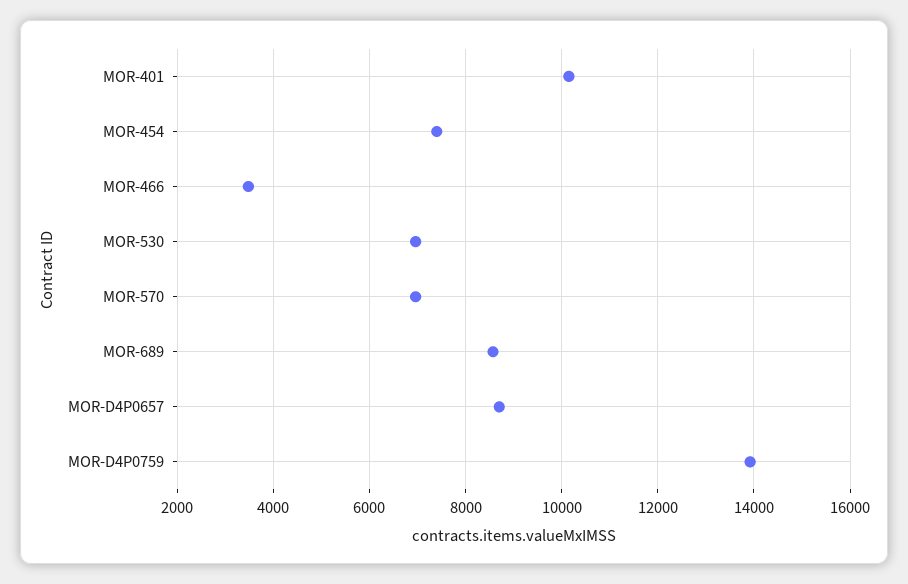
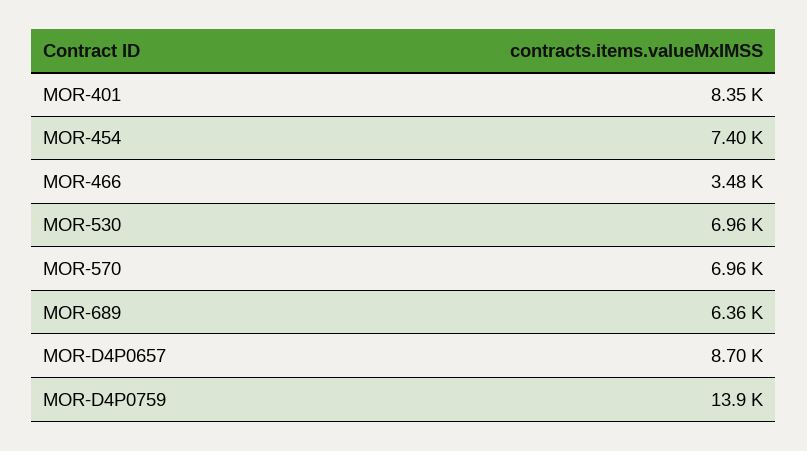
MOR-401: 10200 -> 8350
MOR-689: 8600 -> 6360

